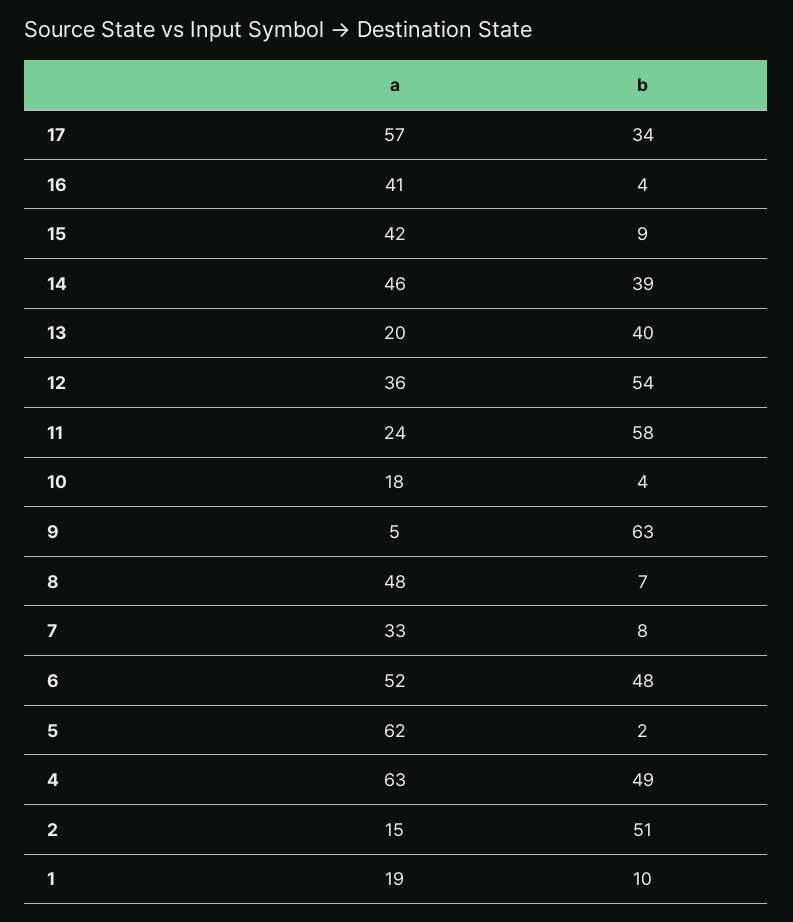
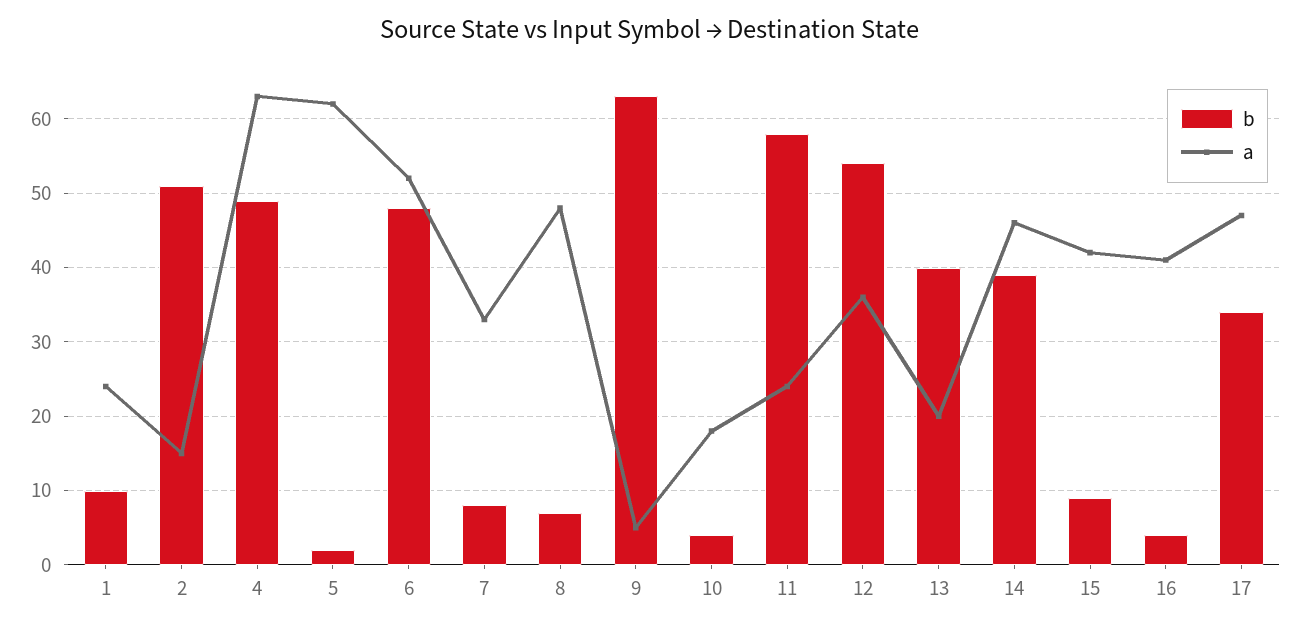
a, 17: 57 -> 47
a, 1: 19 -> 24

